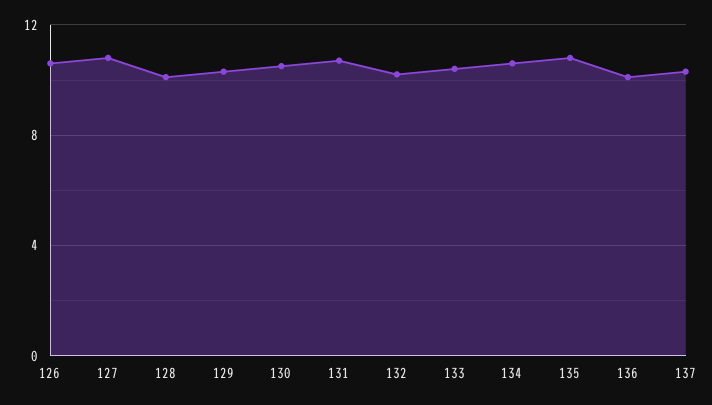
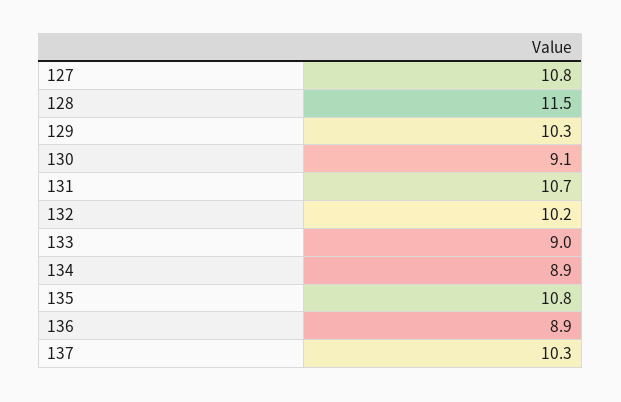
126: 10.5 -> none
128: 10 -> 11.5
130: 10.5 -> 9.1
133: 10.5 -> 9
134: 10.5 -> 8.9
136: 10 -> 8.9

